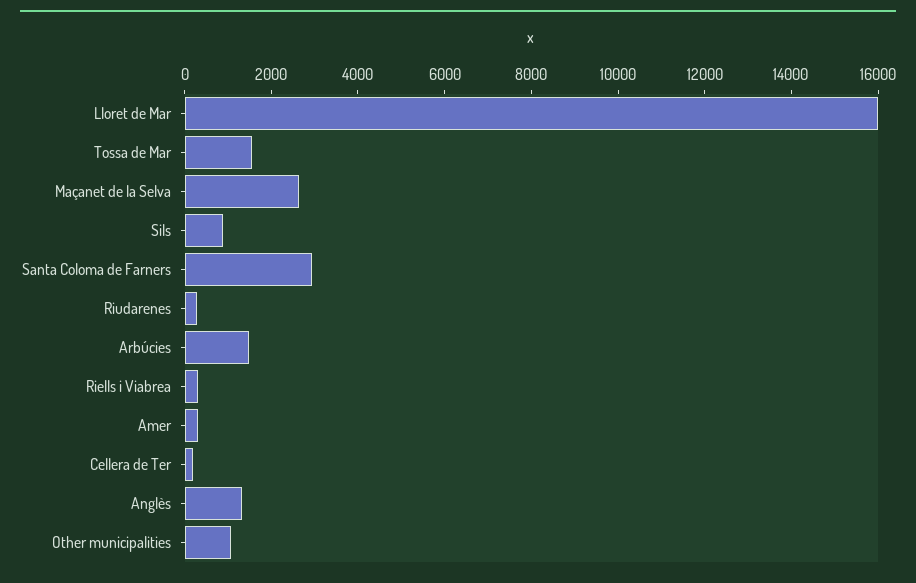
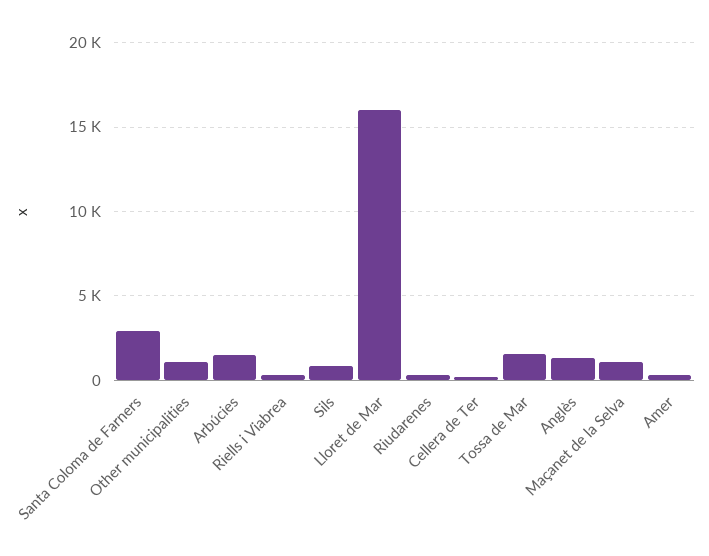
Maçanet de la Selva: 2500 -> 1000

